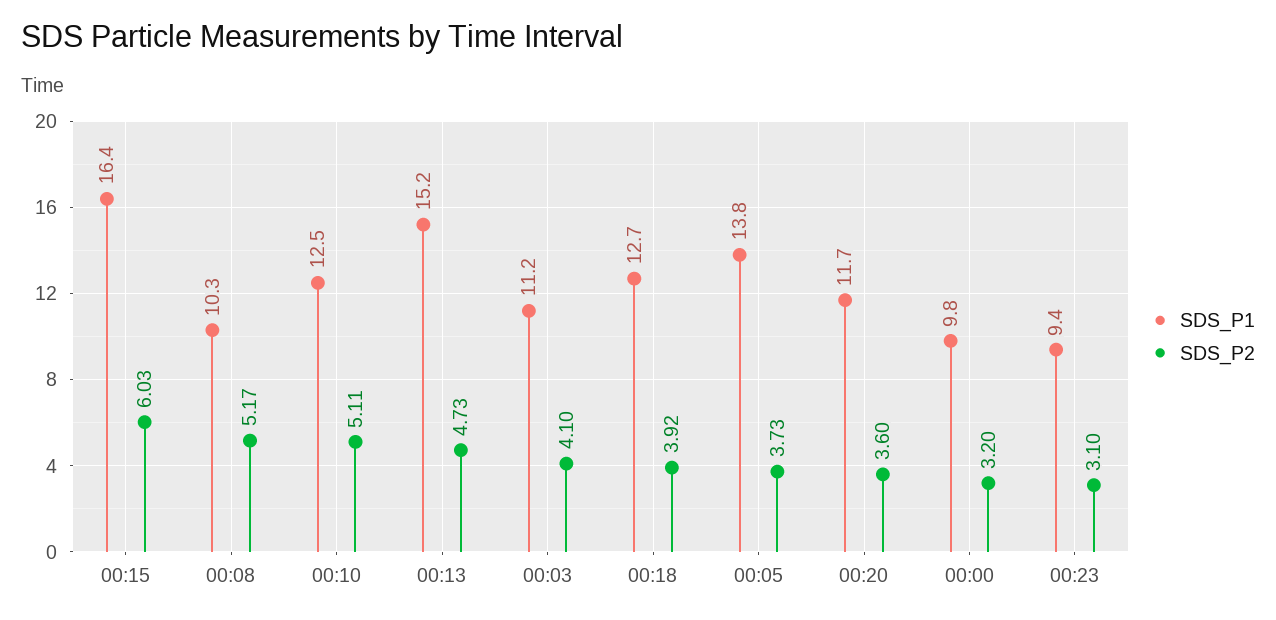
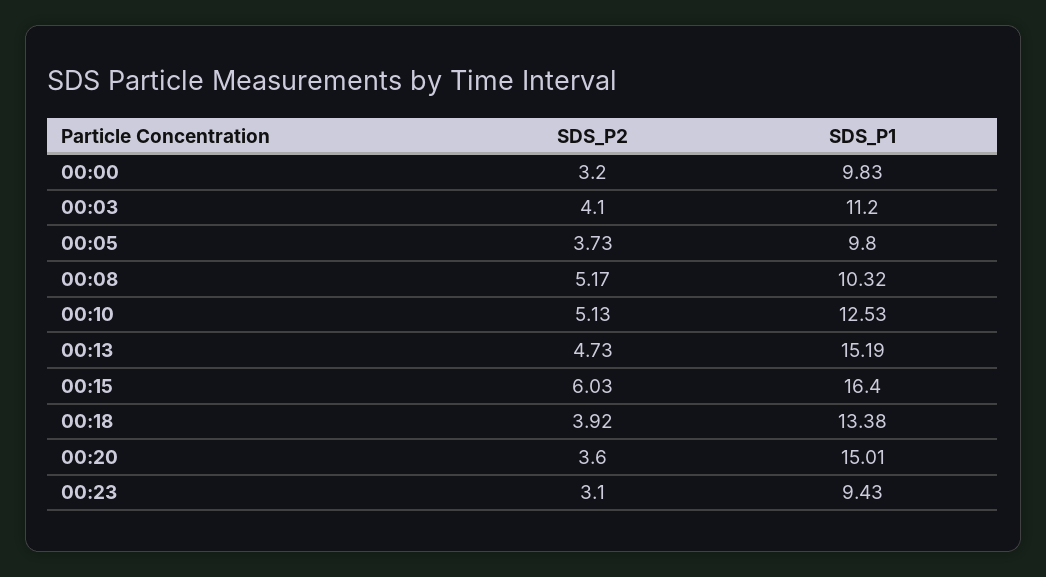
SDS_P2, 00:10: 5.11 -> 5.13
SDS_P1, 00:18: 12.7 -> 13.38
SDS_P1, 00:05: 13.8 -> 9.8
SDS_P1, 00:20: 11.7 -> 15.01

